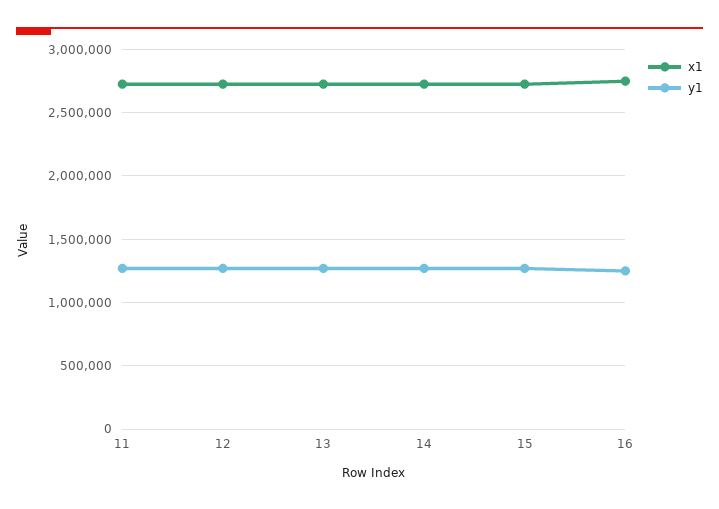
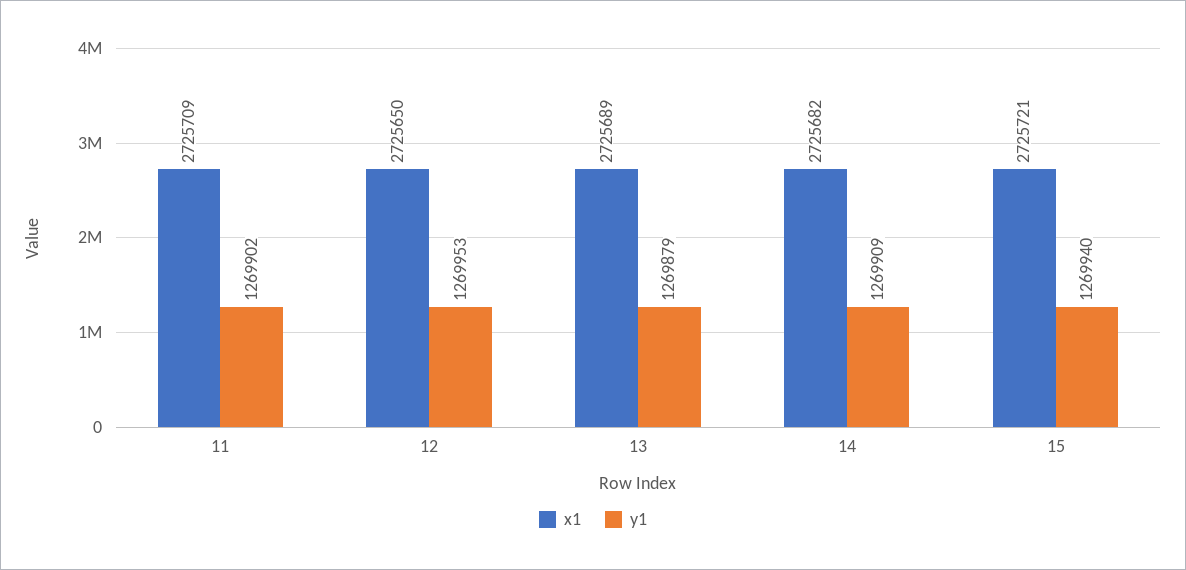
x1, 16: 2750000 -> none
y1, 16: 1250000 -> none

